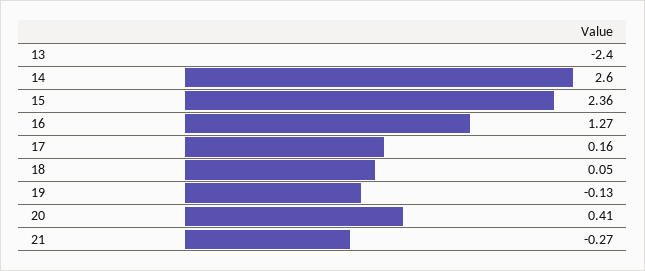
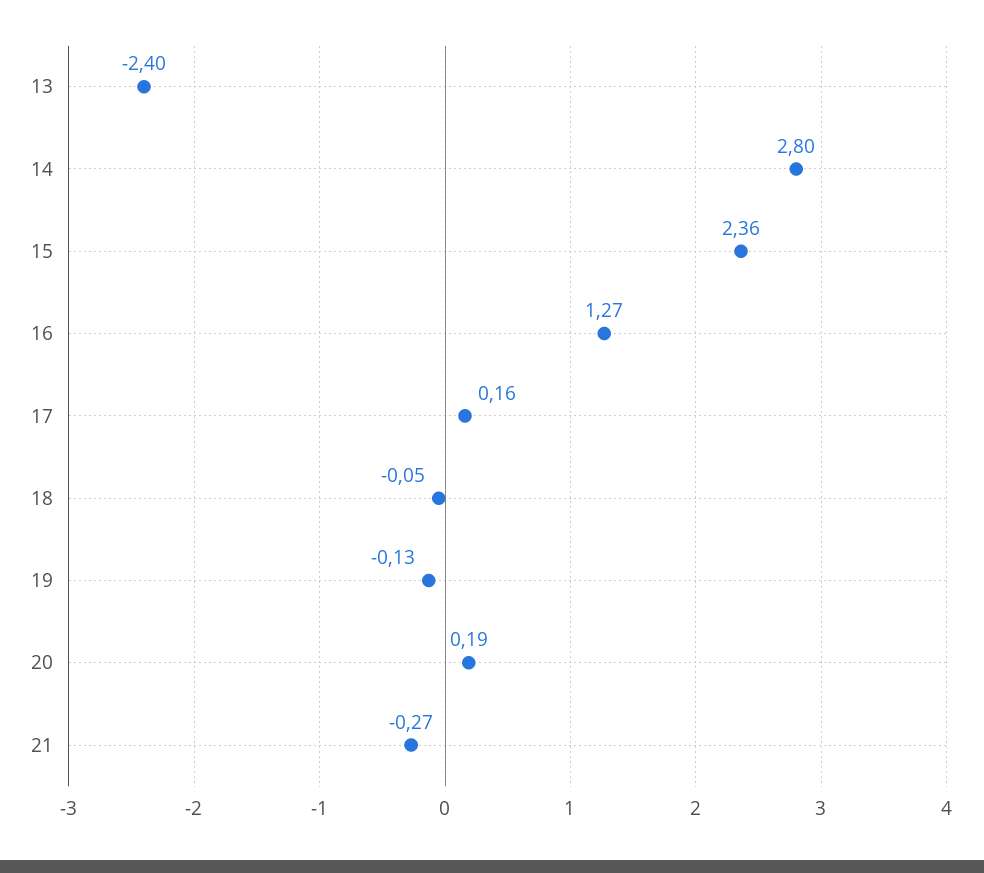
14: 2.6 -> 2.8
18: 0.05 -> -0.05
20: 0.41 -> 0.19

